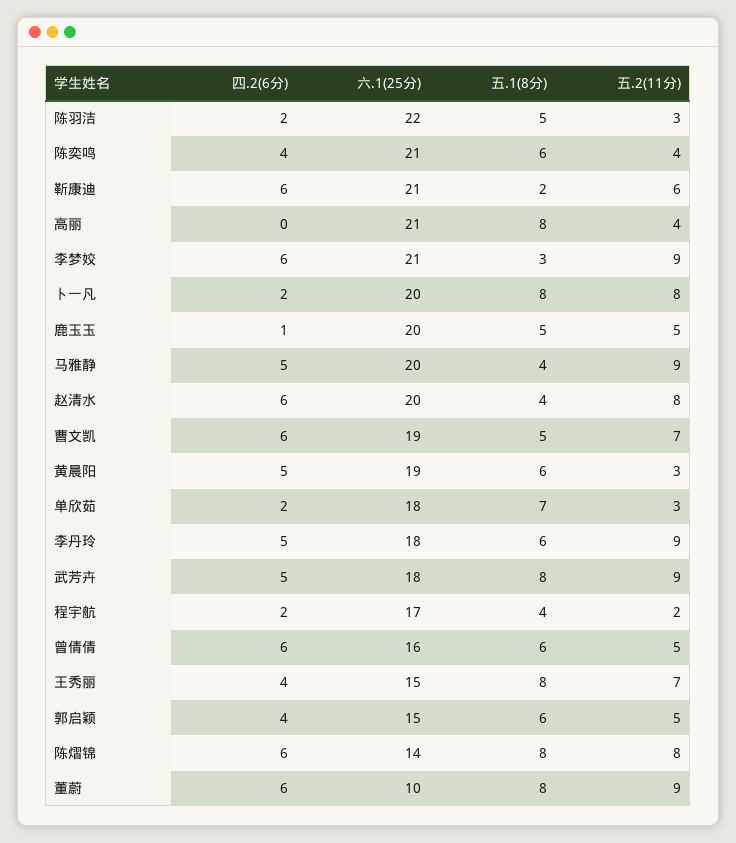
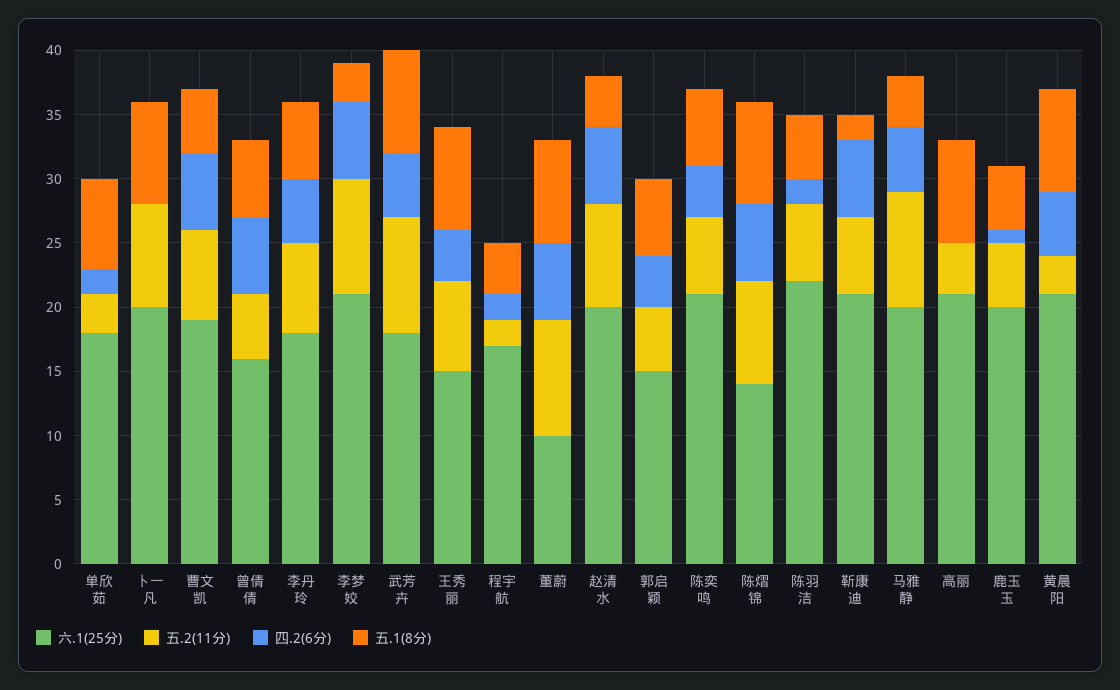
五.2(11分), 陈羽洁: 3 -> 6
五.2(11分), 陈奕鸣: 4 -> 6
四.2(6分), 卜一凡: 2 -> 0
六.1(25分), 黄晨阳: 19 -> 21
五.1(8分), 黄晨阳: 6 -> 8
五.2(11分), 李丹玲: 9 -> 7

